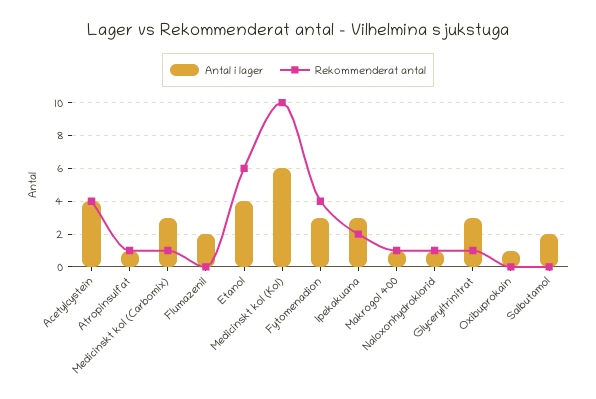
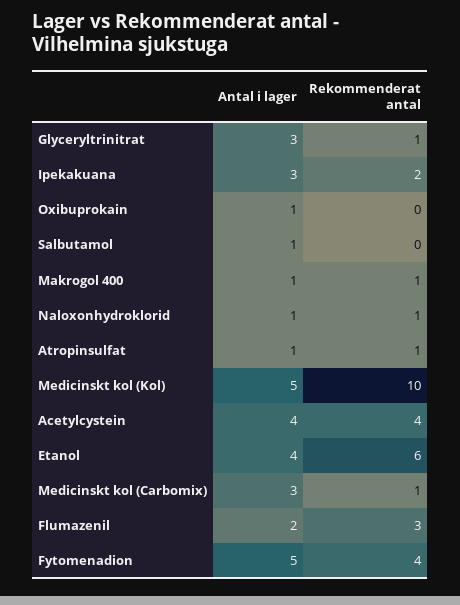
Rekommenderat antal, Flumazenil: 0 -> 3
Antal i lager, Medicinskt kol (Kol): 6 -> 5
Antal i lager, Fytomenadion: 3 -> 5
Antal i lager, Salbutamol: 2 -> 1

